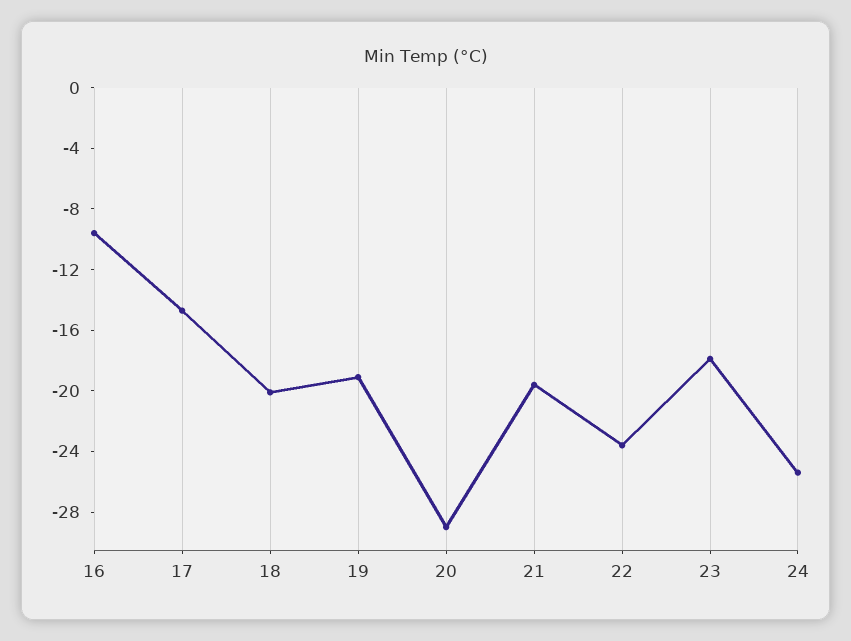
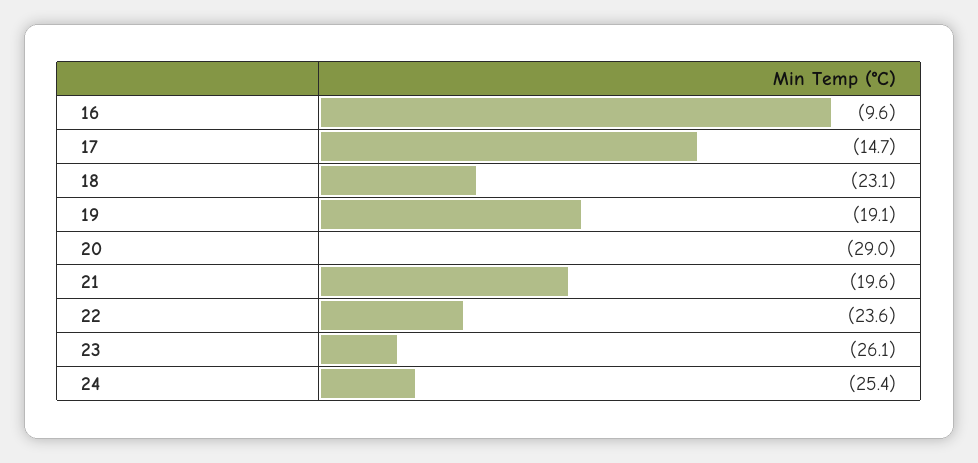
18: -20 -> -23.1
23: -18 -> -26.1

